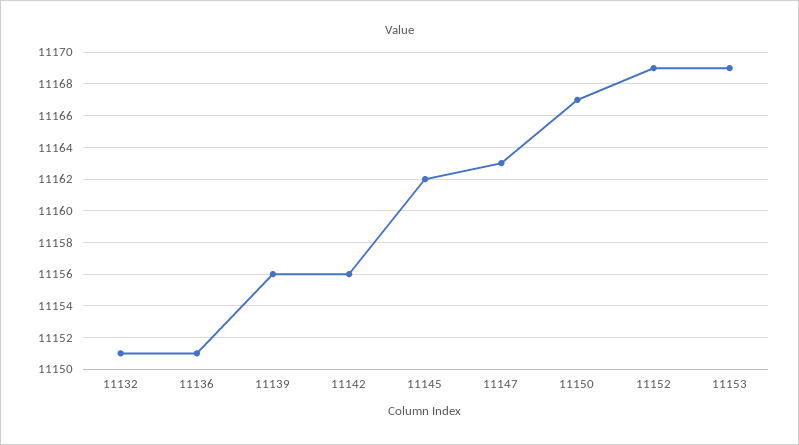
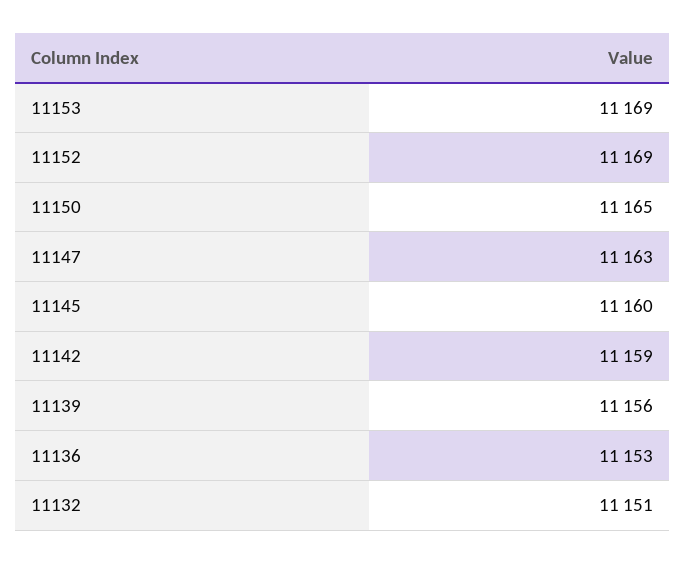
11136: 11151 -> 11153
11142: 11156 -> 11159
11145: 11162 -> 11160
11150: 11167 -> 11165

